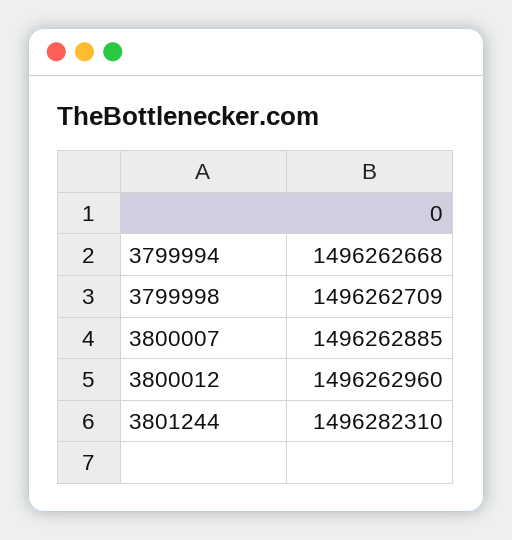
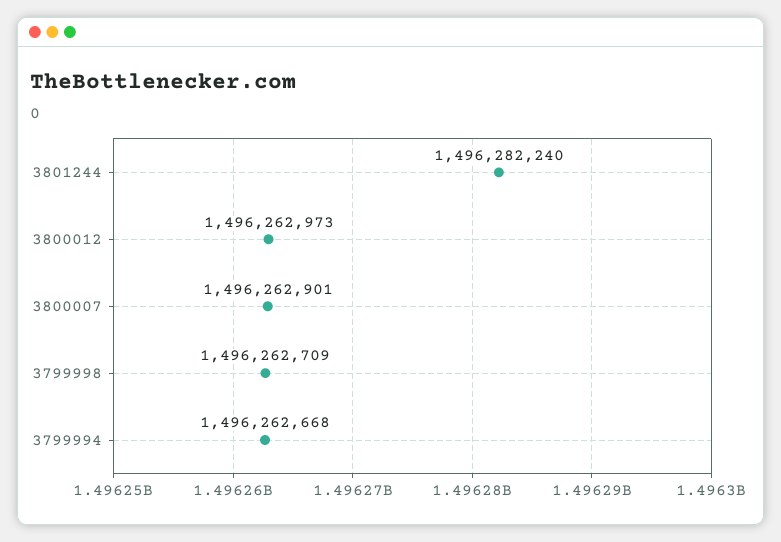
3800007: 1496262885 -> 1496262901
3800012: 1496262960 -> 1496262973
3801244: 1496282310 -> 1496282240

